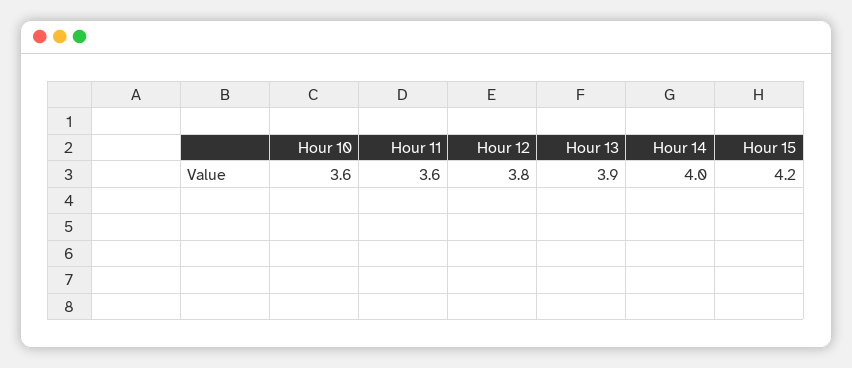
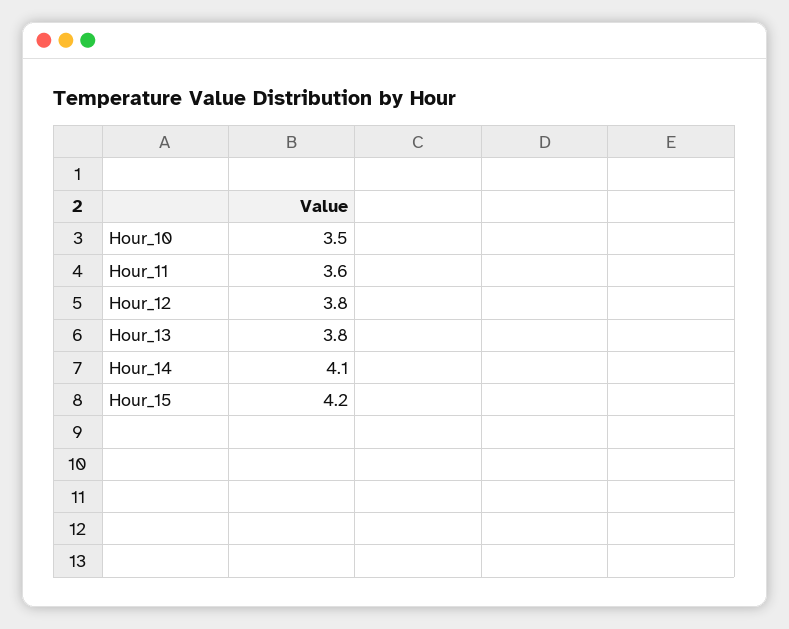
Hour 10: 3.6 -> 3.5
Hour 13: 3.9 -> 3.8
Hour 14: 4 -> 4.1

